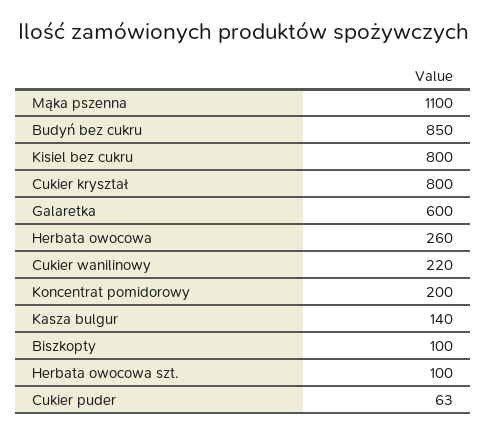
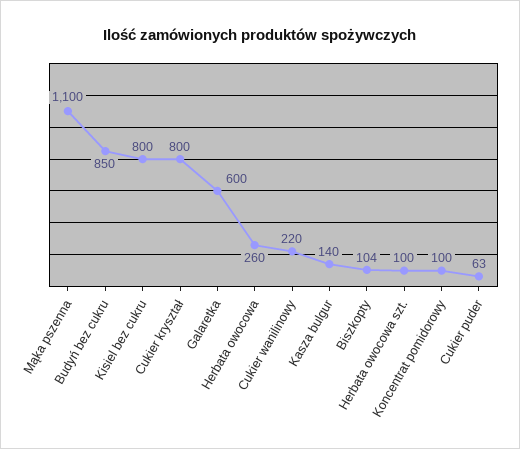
Koncentrat pomidorowy: 200 -> 100
Biszkopty: 100 -> 104

